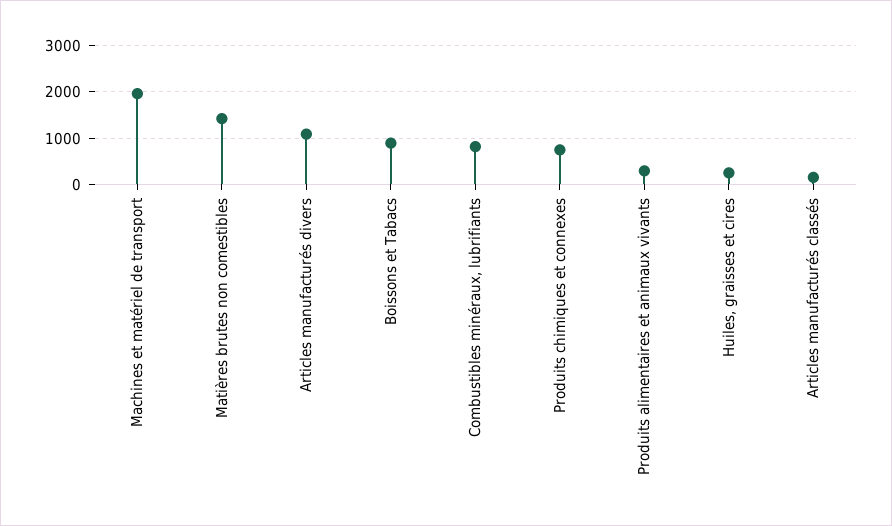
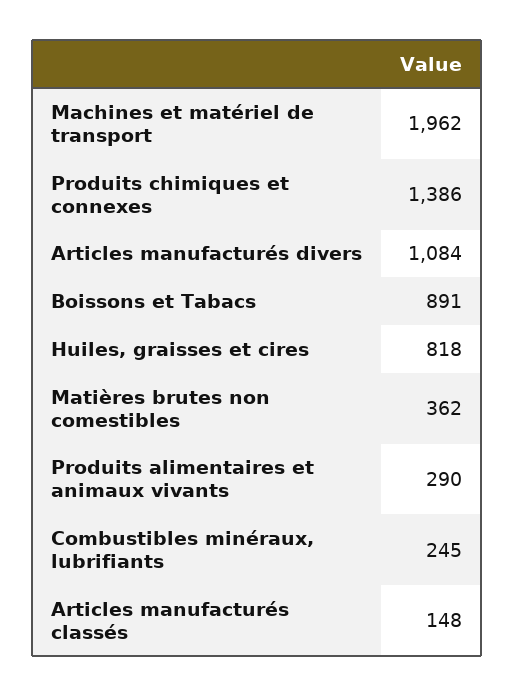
Matières brutes non comestibles: 1400 -> 362
Combustibles minéraux, lubrifiants: 800 -> 245
Produits chimiques et connexes: 800 -> 1386
Huiles, graisses et cires: 200 -> 818

